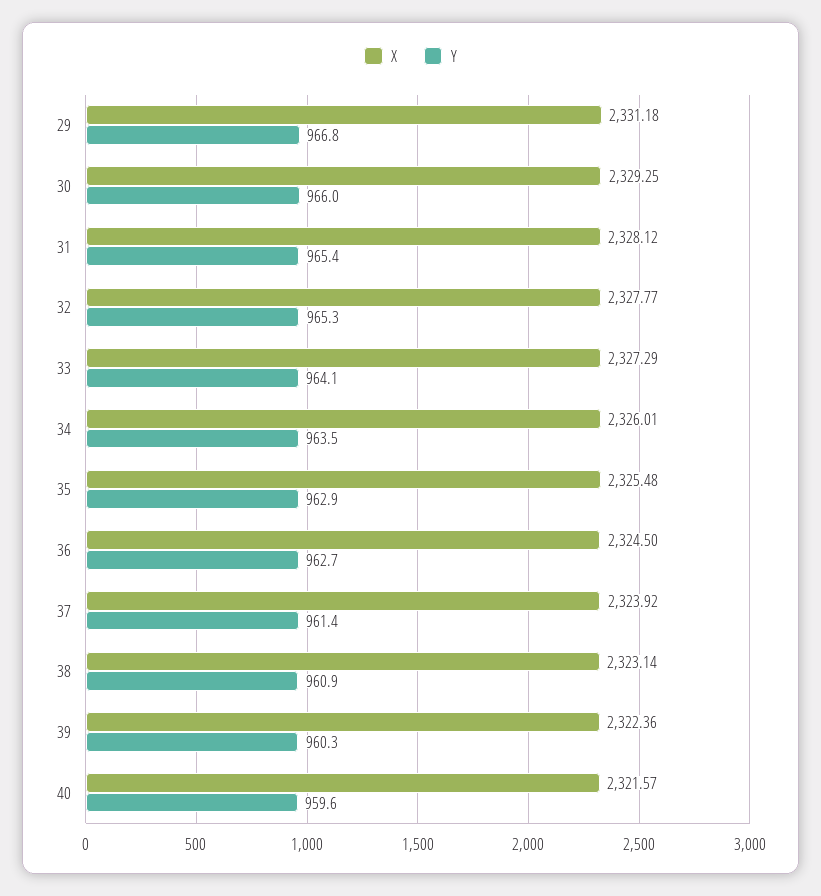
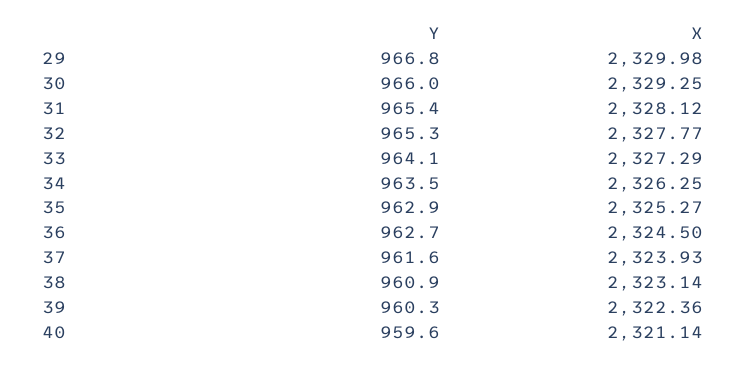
X, 29: 2331.18 -> 2329.98
X, 34: 2326.01 -> 2326.25
X, 35: 2325.48 -> 2325.27
X, 37: 2323.92 -> 2323.93
Y, 37: 961.4 -> 961.6
X, 40: 2321.57 -> 2321.14

